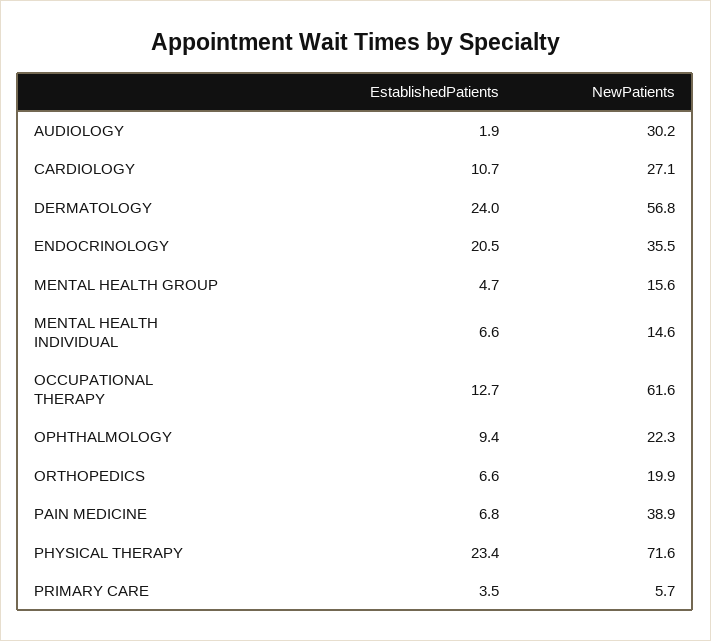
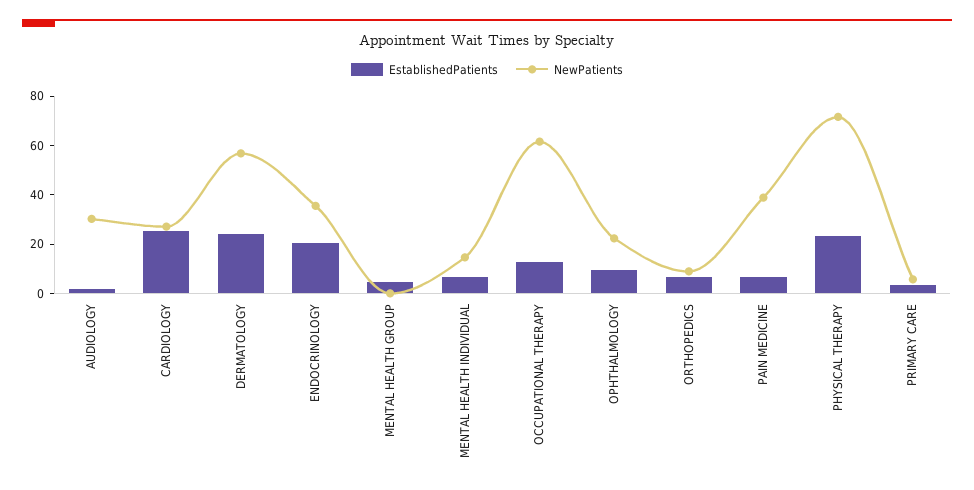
EstablishedPatients, CARDIOLOGY: 10.7 -> 25
NewPatients, MENTAL HEALTH GROUP: 15.6 -> 0
NewPatients, ORTHOPEDICS: 19.9 -> 10

